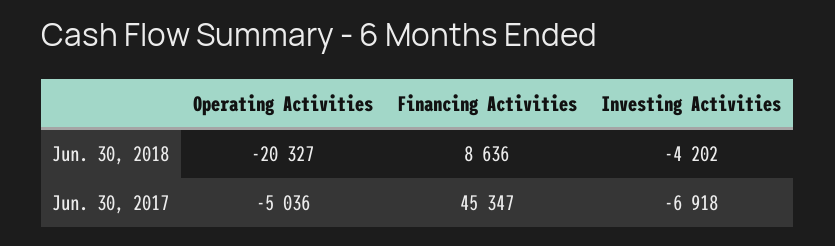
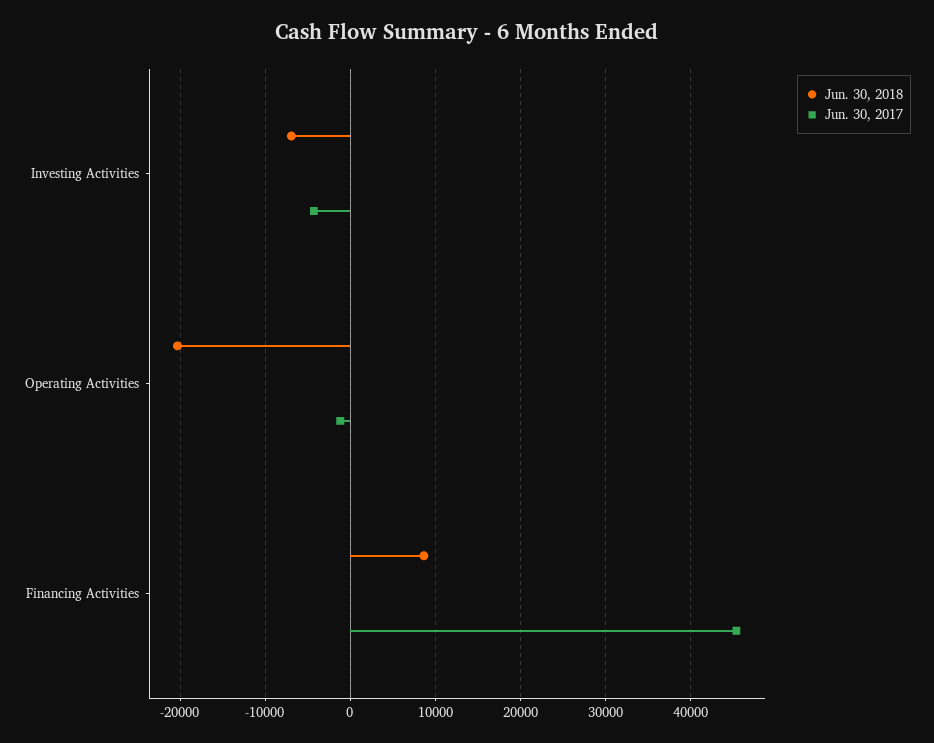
Jun. 30, 2018, Investing Activities: -4202 -> -7000
Jun. 30, 2017, Operating Activities: -5036 -> -1000
Jun. 30, 2017, Investing Activities: -6918 -> -4000

